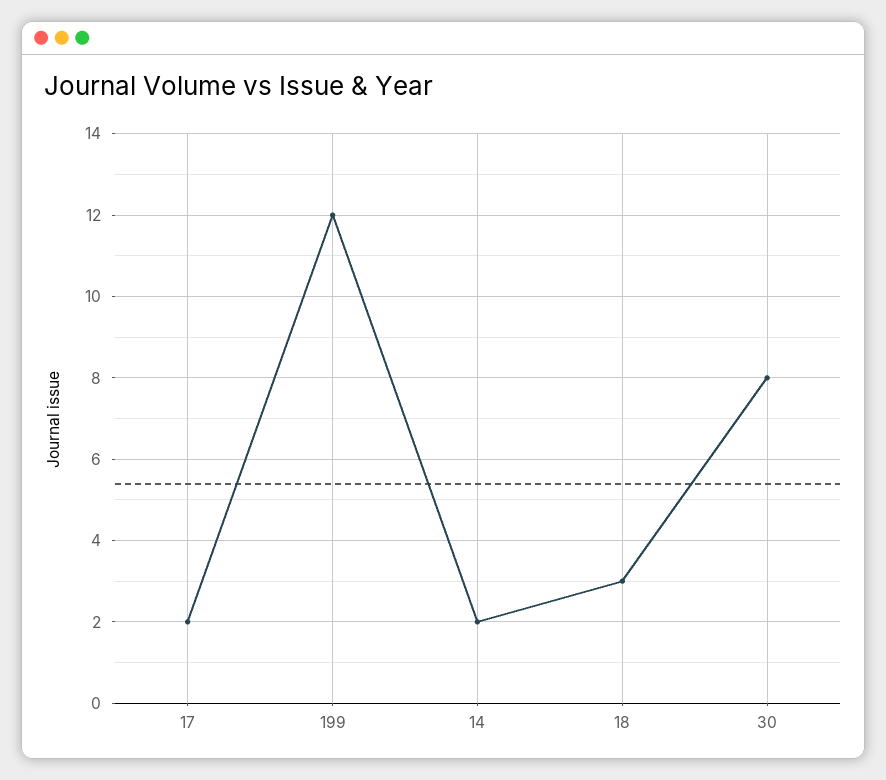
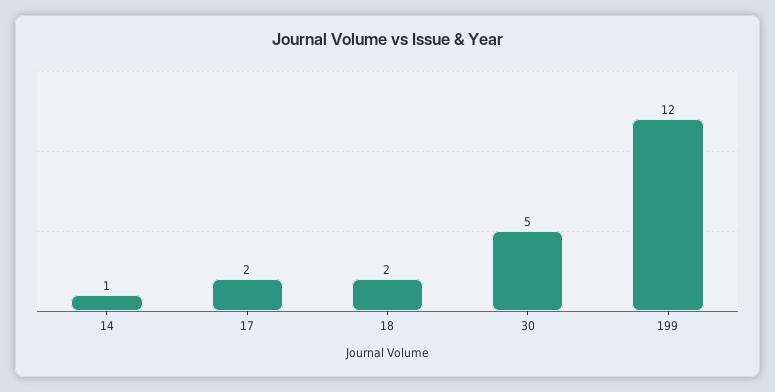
14: 2 -> 1
18: 3 -> 2
30: 8 -> 5

